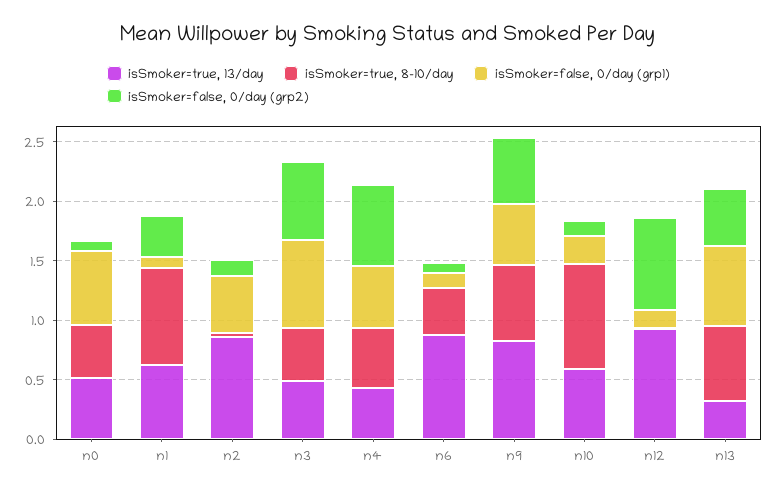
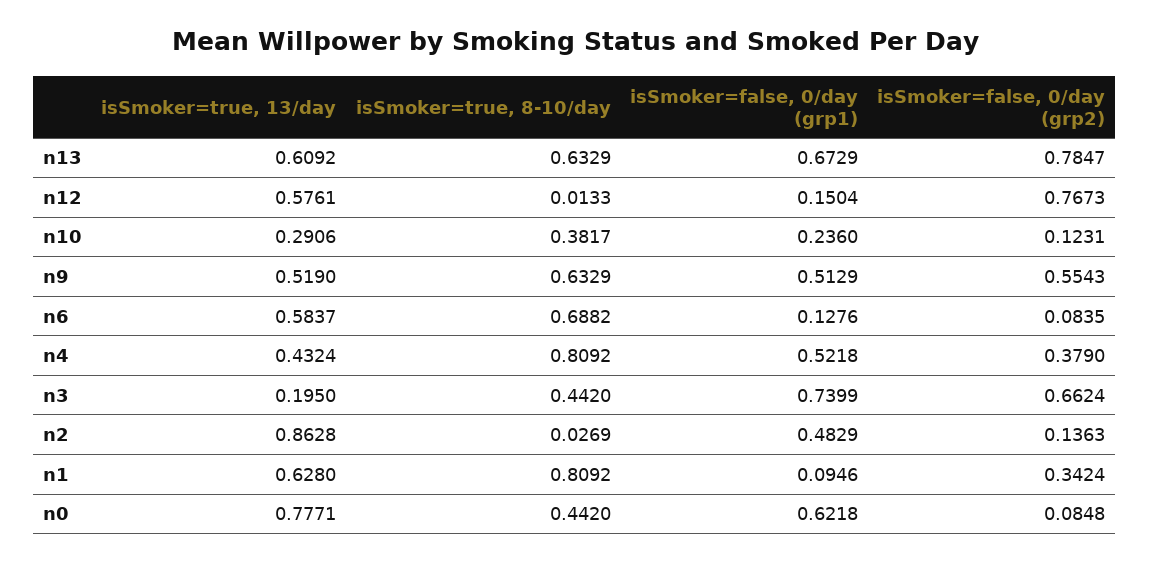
isSmoker=true, 13/day, n0: 0.5 -> 0.7771
isSmoker=true, 13/day, n3: 0.5 -> 0.195
isSmoker=true, 8-10/day, n4: 0.5 -> 0.8092
isSmoker=false, 0/day (grp2), n4: 0.7 -> 0.379
isSmoker=true, 13/day, n6: 0.9 -> 0.5837
isSmoker=true, 8-10/day, n6: 0.4 -> 0.6882
isSmoker=true, 13/day, n9: 0.8 -> 0.519
isSmoker=true, 13/day, n10: 0.6 -> 0.2906
isSmoker=true, 8-10/day, n10: 0.9 -> 0.3817
isSmoker=true, 13/day, n12: 0.9 -> 0.5761
isSmoker=true, 13/day, n13: 0.3 -> 0.6092
isSmoker=false, 0/day (grp2), n13: 0.5 -> 0.7847

